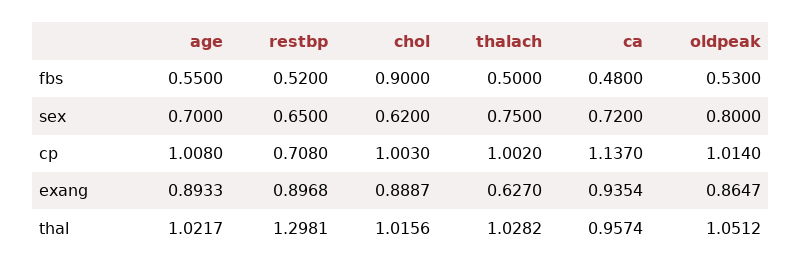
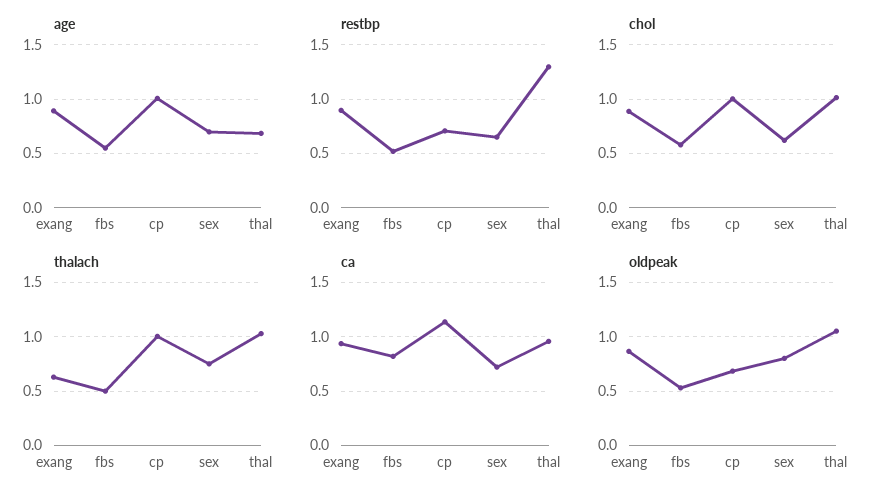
chol, fbs: 0.9 -> 0.6
ca, fbs: 0.48 -> 0.8
oldpeak, cp: 1.014 -> 0.7
age, thal: 1.0217 -> 0.7

